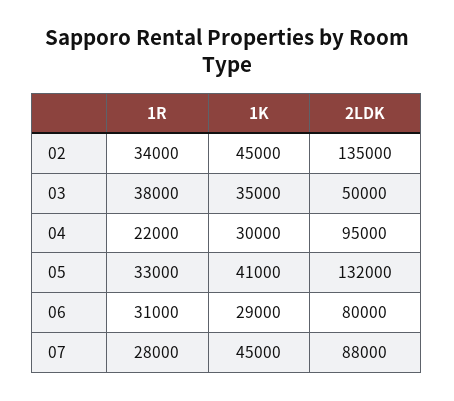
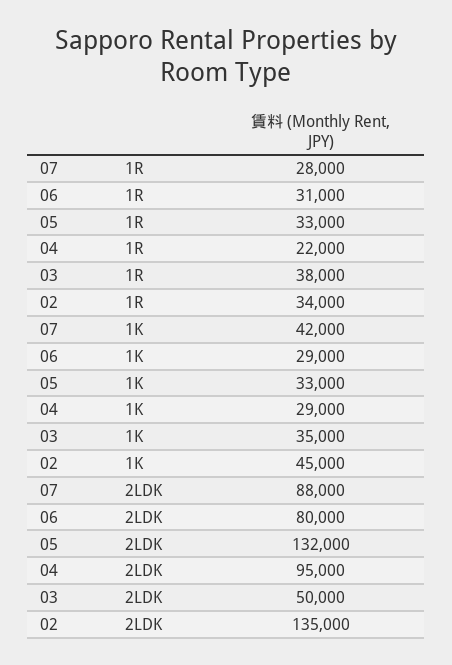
1K, 04: 30000 -> 29000
1K, 05: 41000 -> 33000
1K, 07: 45000 -> 42000

